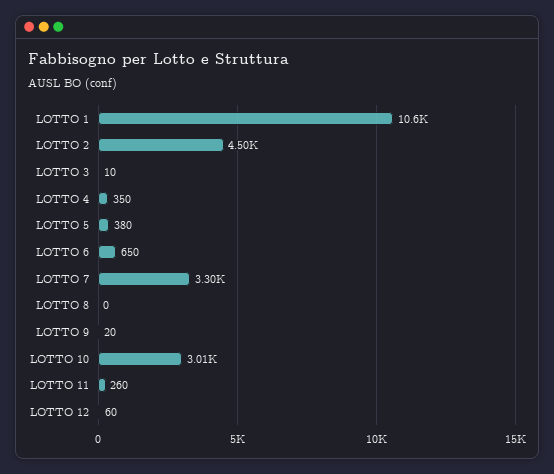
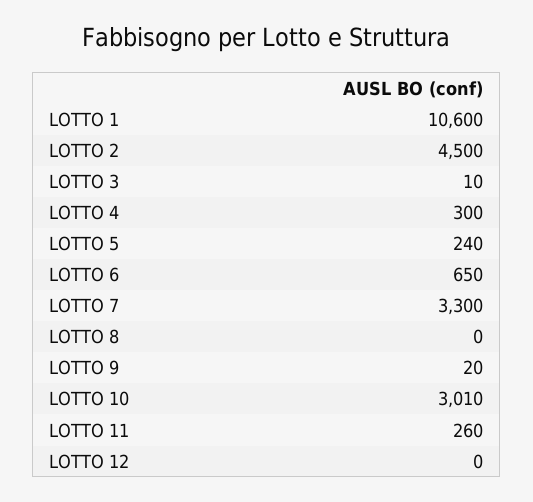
LOTTO 4: 350 -> 300
LOTTO 5: 380 -> 240
LOTTO 12: 60 -> 0

